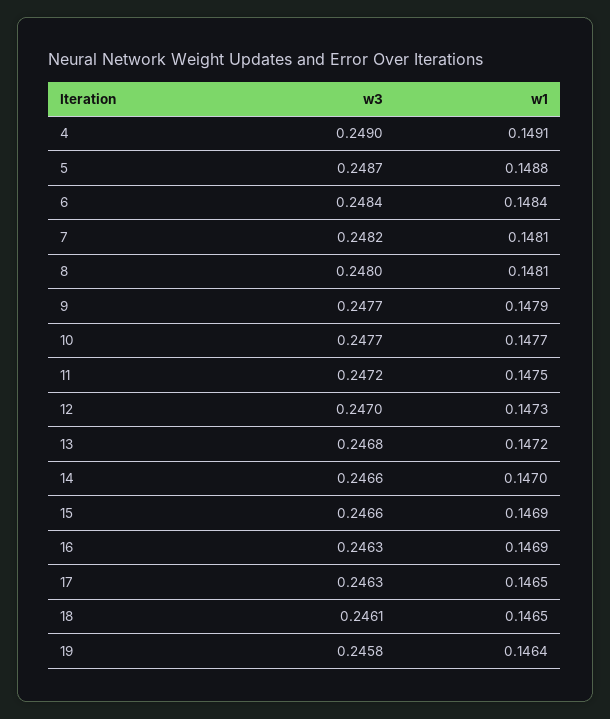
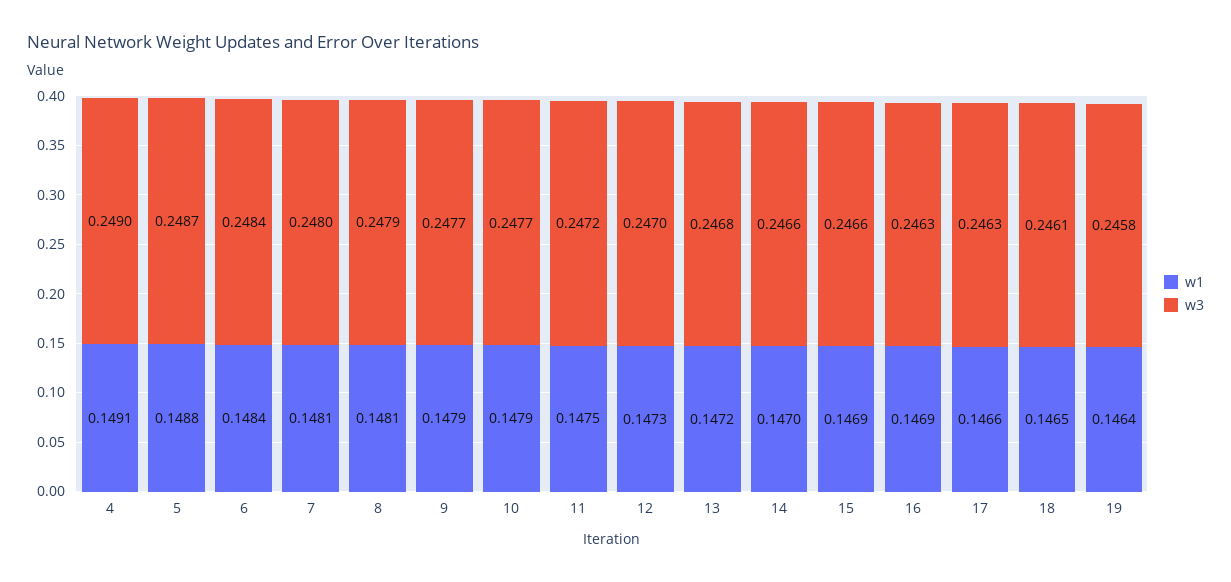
w3, 7: 0.2482 -> 0.248
w3, 8: 0.248 -> 0.2479
w1, 10: 0.1477 -> 0.1479
w1, 17: 0.1465 -> 0.1466

